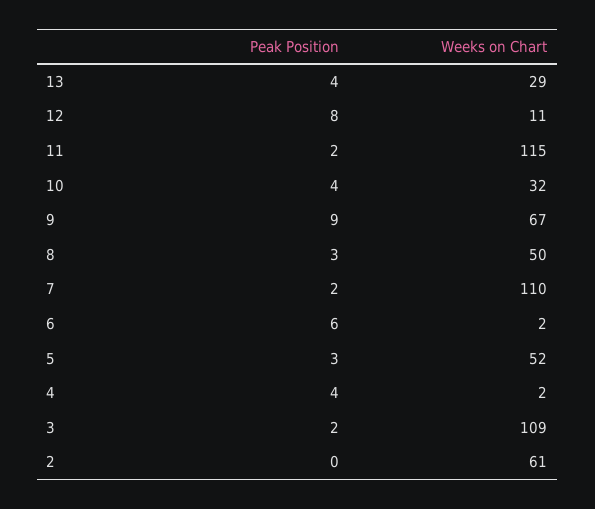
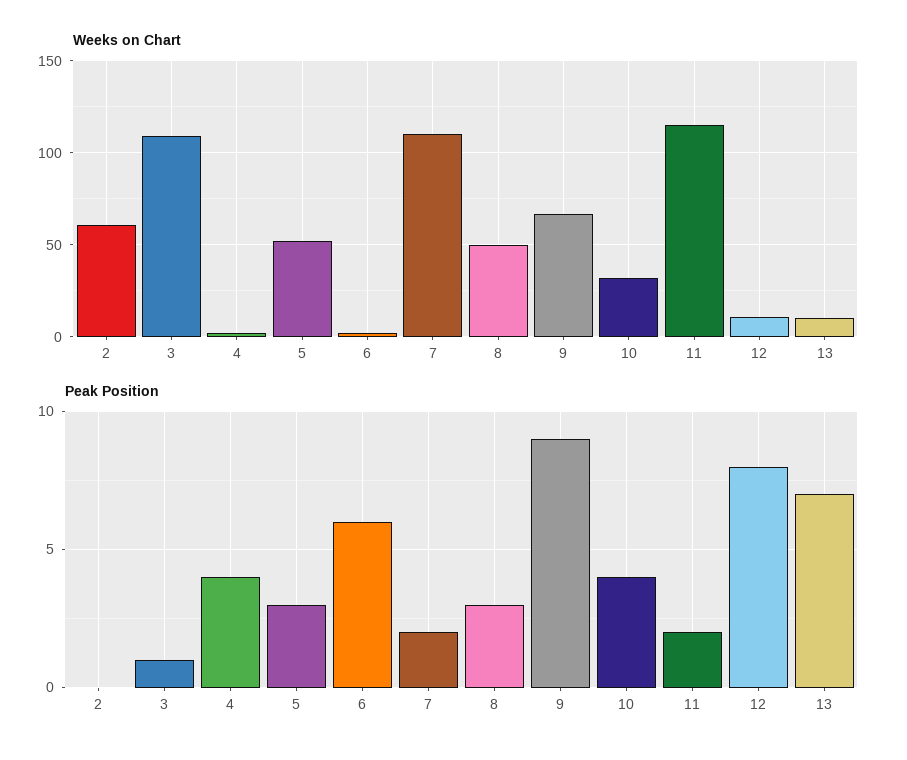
Peak Position, 13: 4 -> 7
Weeks on Chart, 13: 29 -> 10
Peak Position, 3: 2 -> 1

